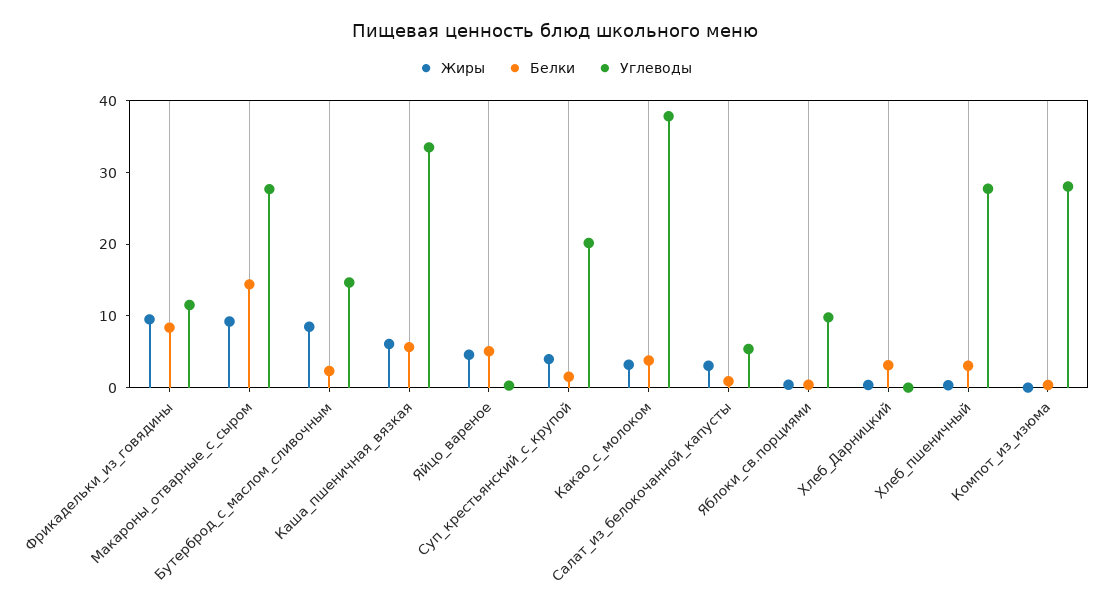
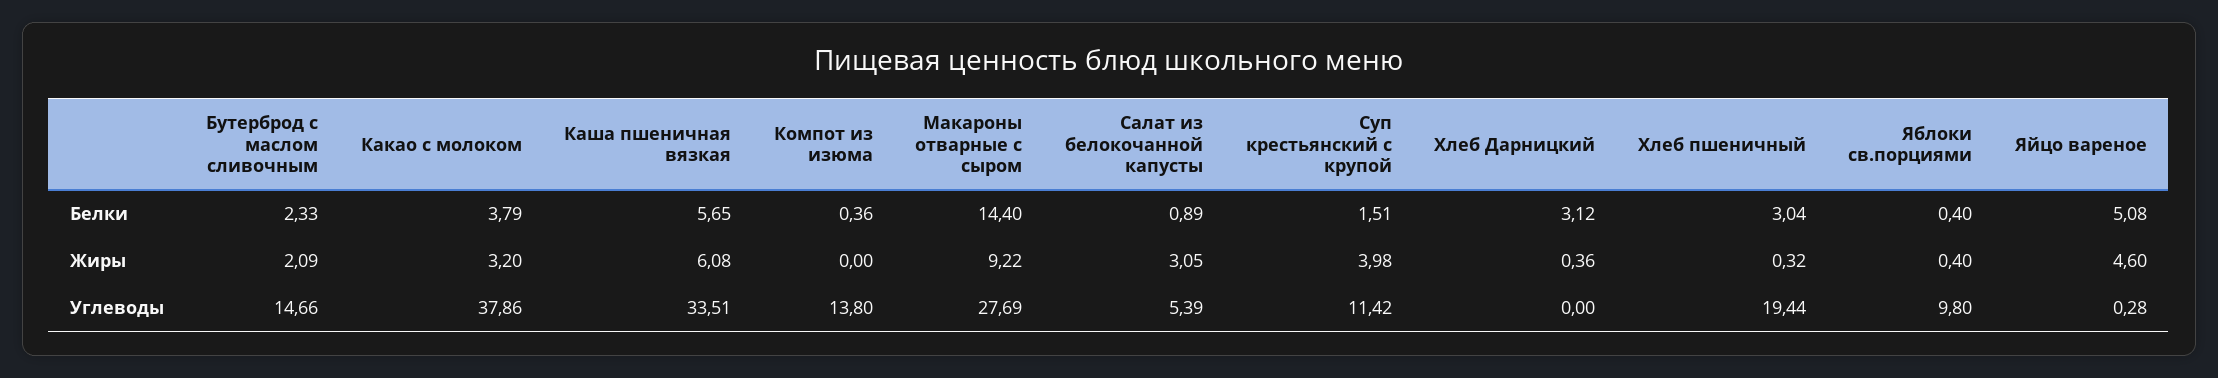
Жиры, Фрикадельки_из_говядины: 10 -> none
Белки, Фрикадельки_из_говядины: 8 -> none
Углеводы, Фрикадельки_из_говядины: 12 -> none
Жиры, Бутерброд_с_маслом_сливочным: 8 -> 2.09
Углеводы, Суп_крестьянский_с_крупой: 20 -> 11.42
Углеводы, Хлеб_пшеничный: 28 -> 19.44
Углеводы, Компот_из_изюма: 28 -> 13.8

